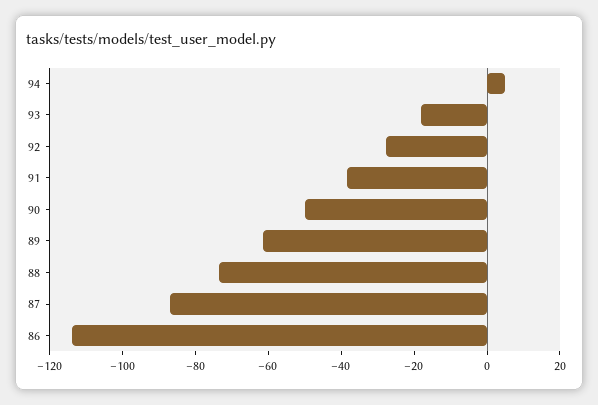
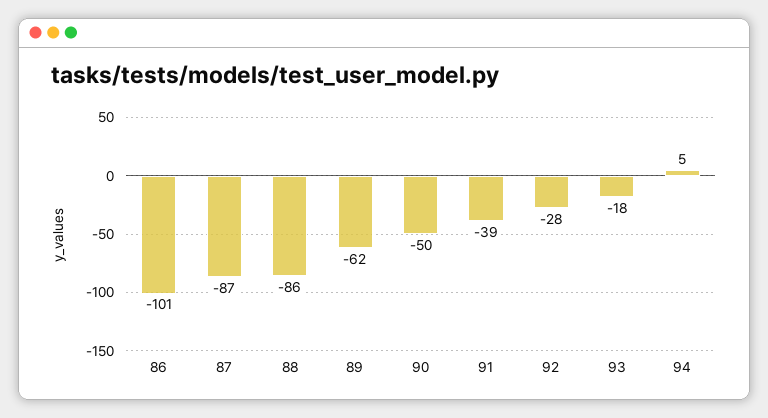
88: -75 -> -86
86: -115 -> -101

